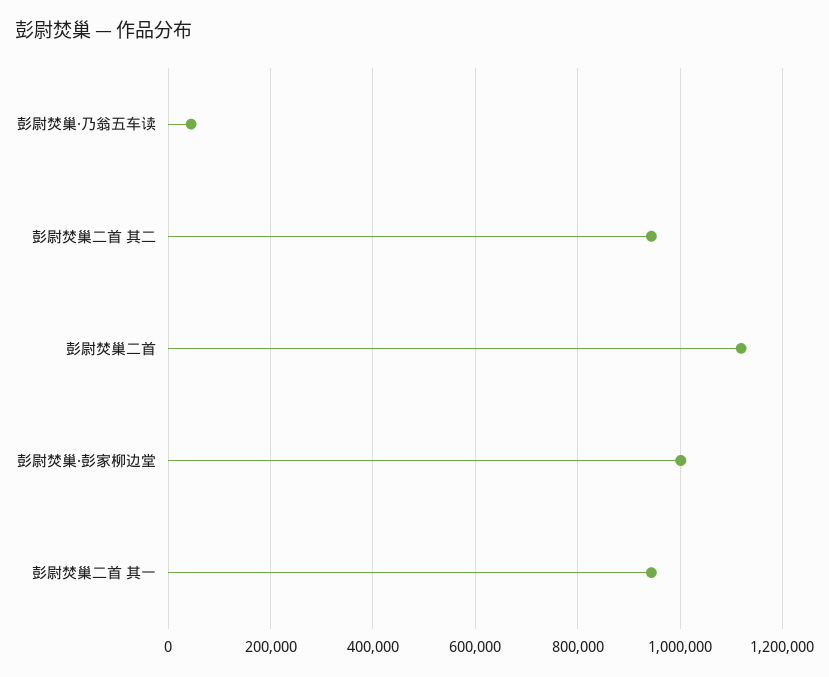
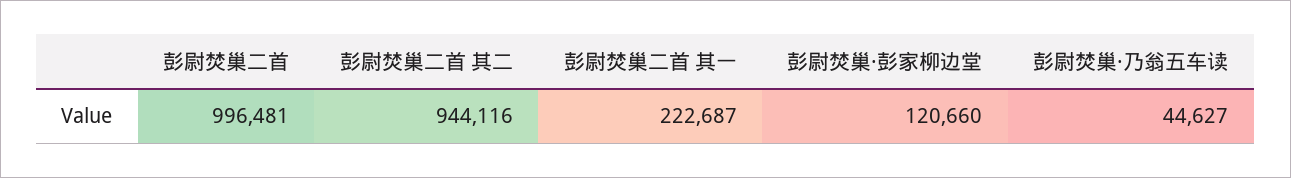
彭尉焚巢二首: 1120000 -> 996481
彭尉焚巢·彭家柳边堂: 1000000 -> 120660
彭尉焚巢二首 其一: 940000 -> 222687

